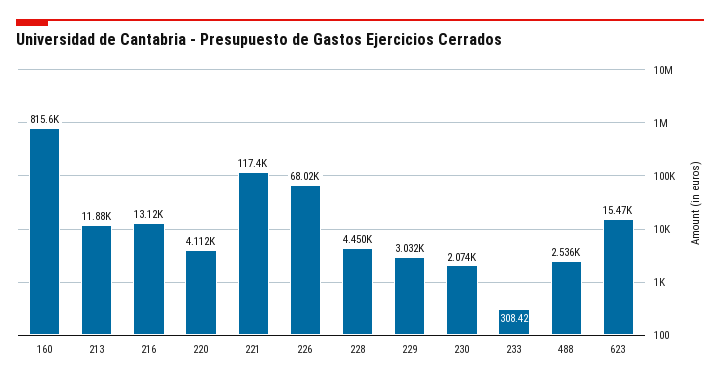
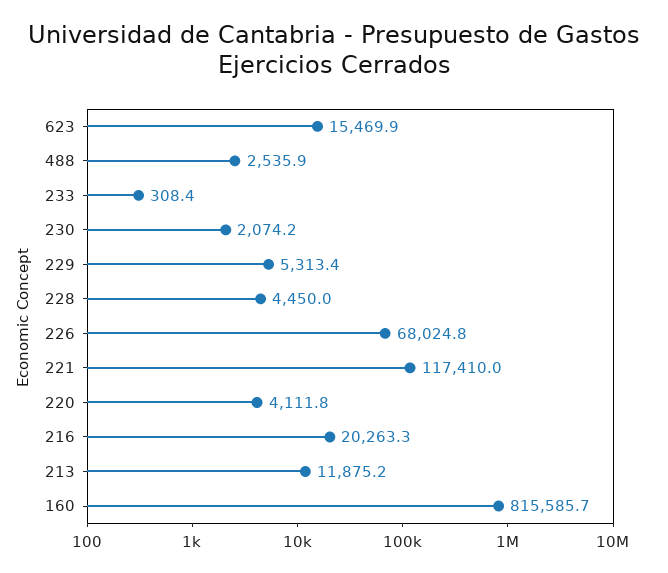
216: 13120 -> 20263.3
229: 3032 -> 5313.4

